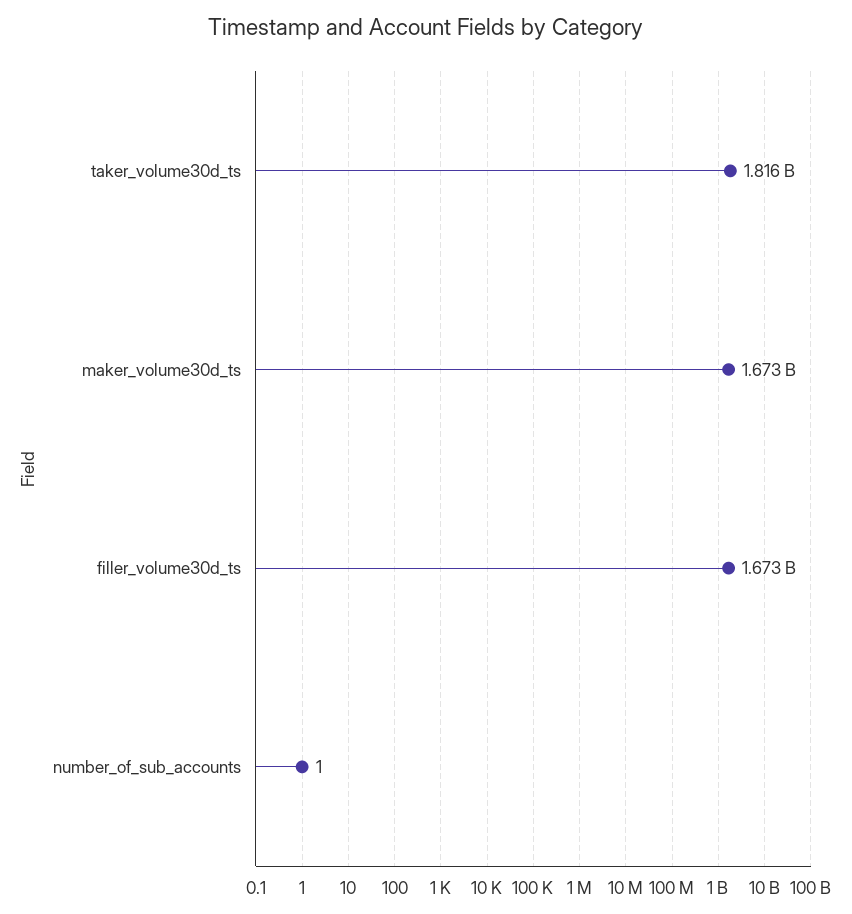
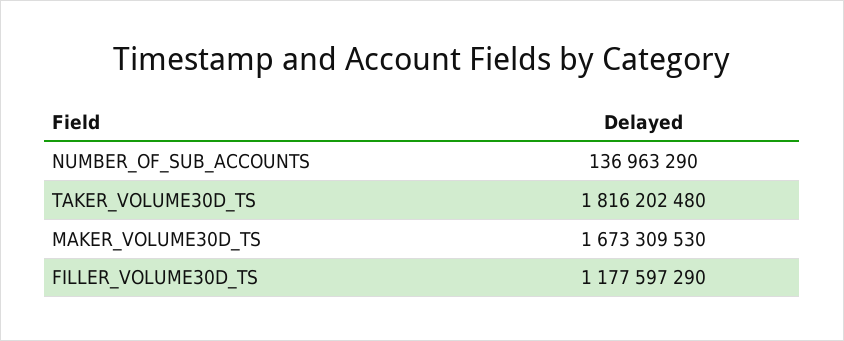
filler_volume30d_ts: 1673000000 -> 1177597290
number_of_sub_accounts: 1 -> 136963290

